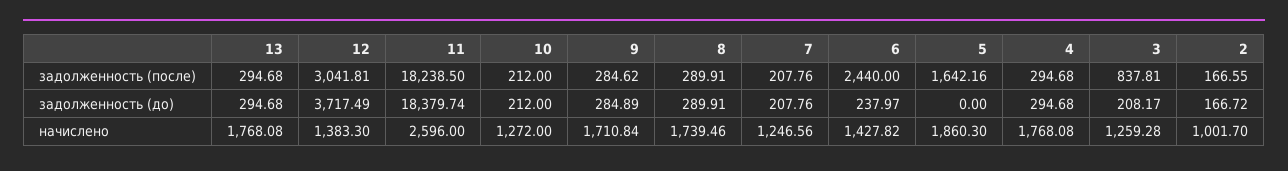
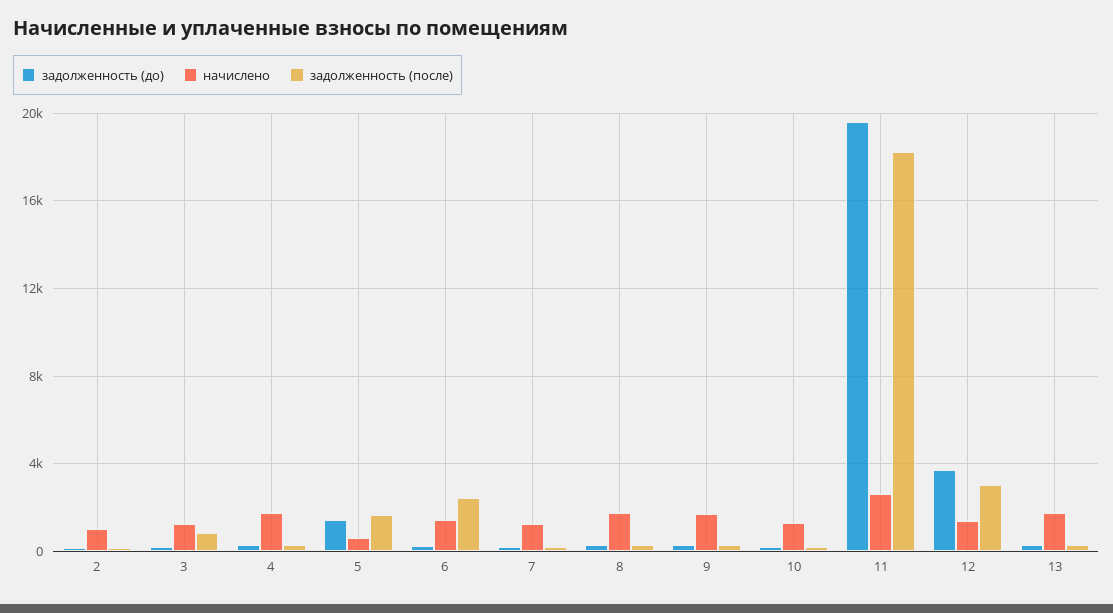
задолженность (до), 11: 18379.74 -> 19500
задолженность (до), 5: 0 -> 1500
начислено, 5: 1860.3 -> 500

